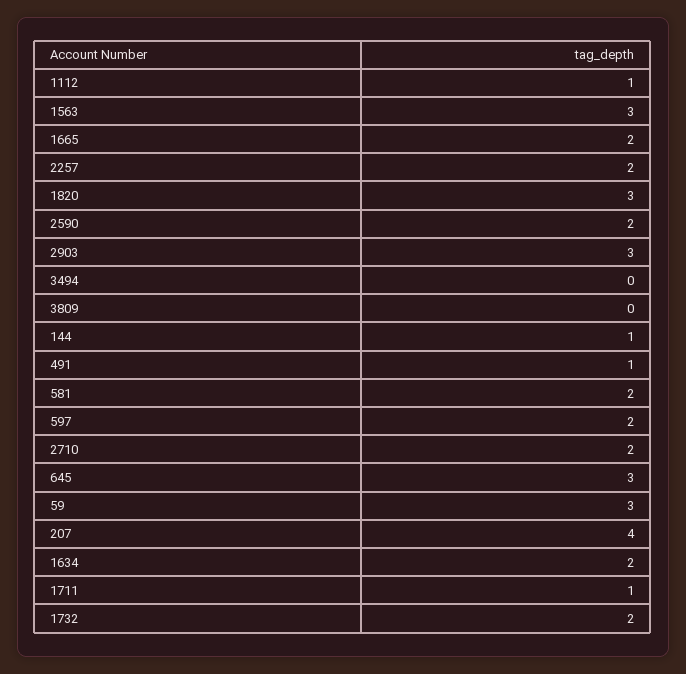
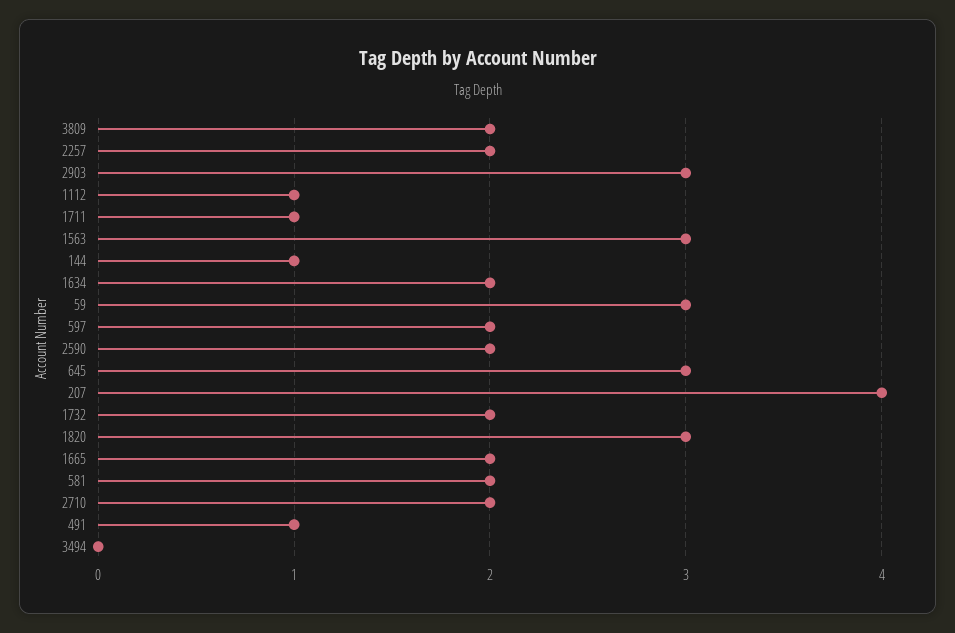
3809: 0 -> 2

